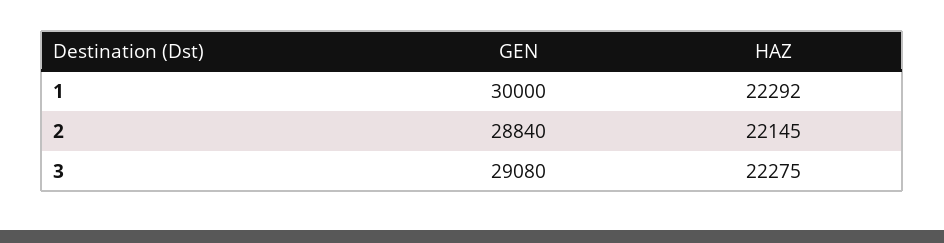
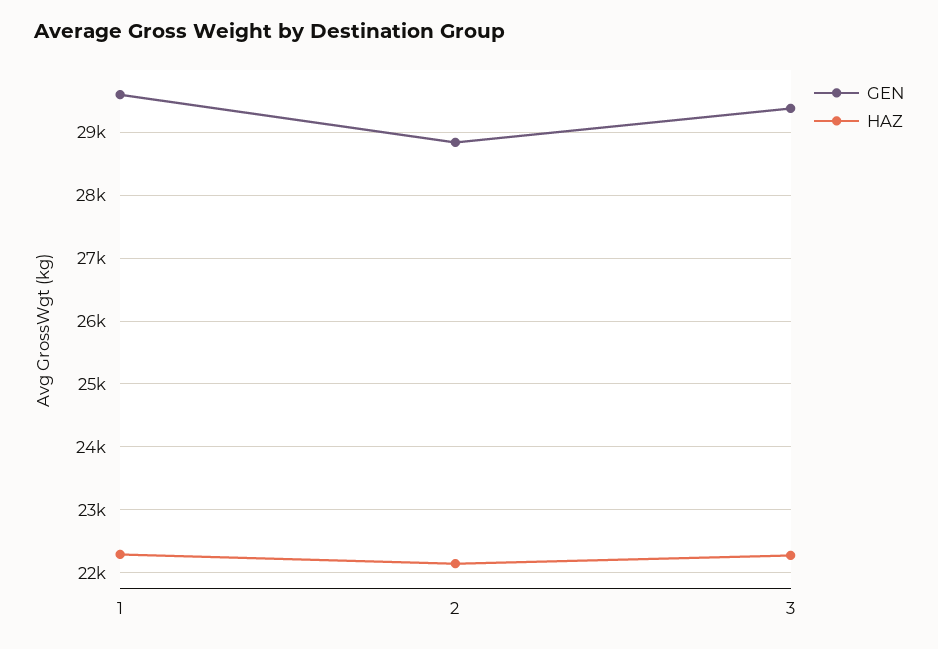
GEN, 1: 30000 -> 29600
GEN, 3: 29080 -> 29400

